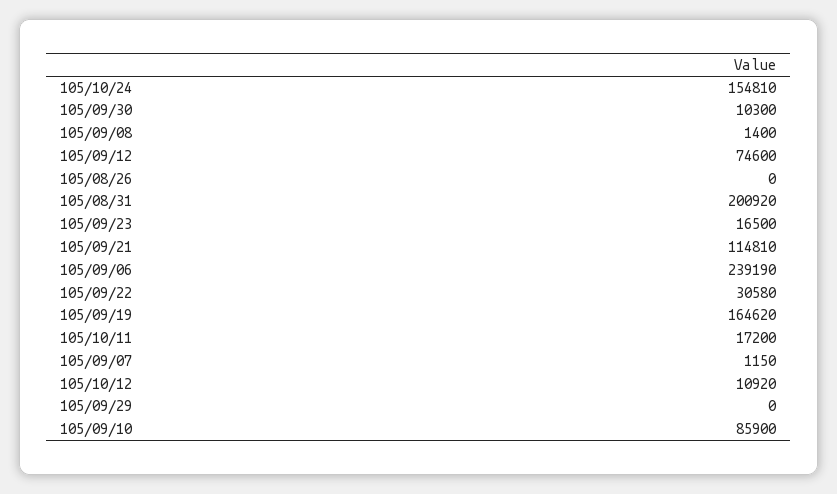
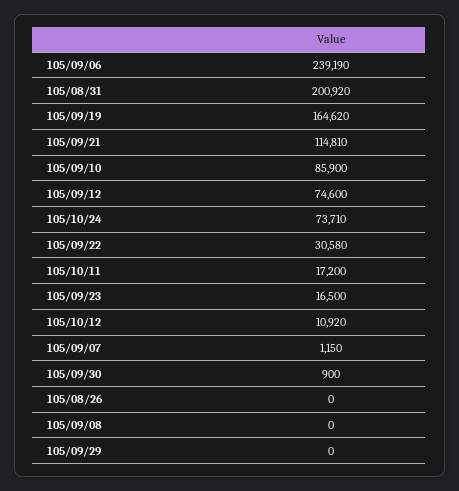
105/10/24: 154810 -> 73710
105/09/30: 10300 -> 900
105/09/08: 1400 -> 0

